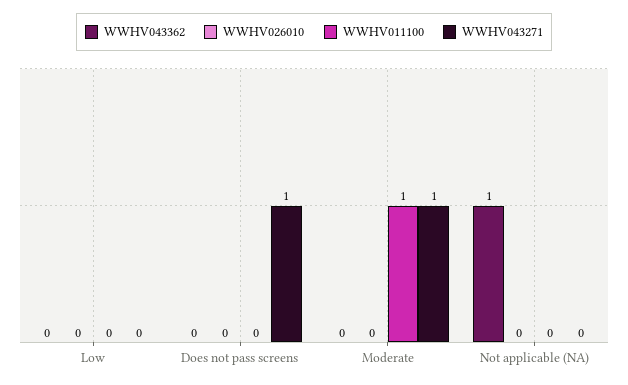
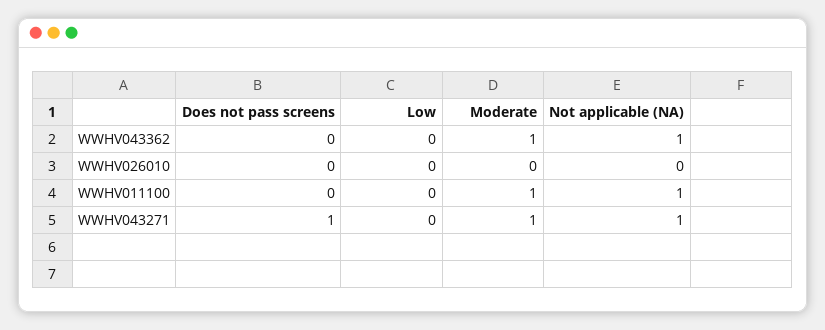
WWHV043362, Moderate: 0 -> 1
WWHV011100, Not applicable (NA): 0 -> 1
WWHV043271, Not applicable (NA): 0 -> 1

